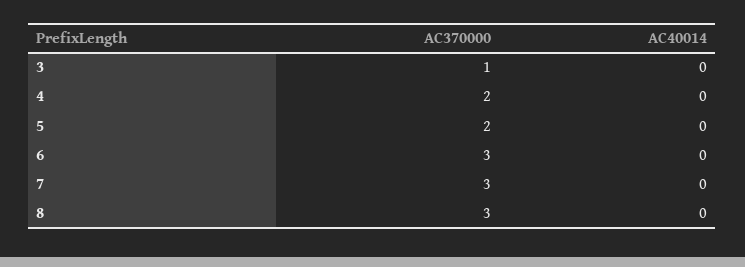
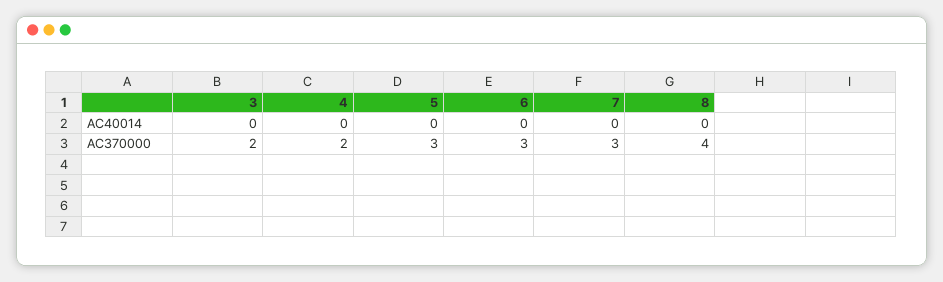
AC370000, 3: 1 -> 2
AC370000, 5: 2 -> 3
AC370000, 8: 3 -> 4

